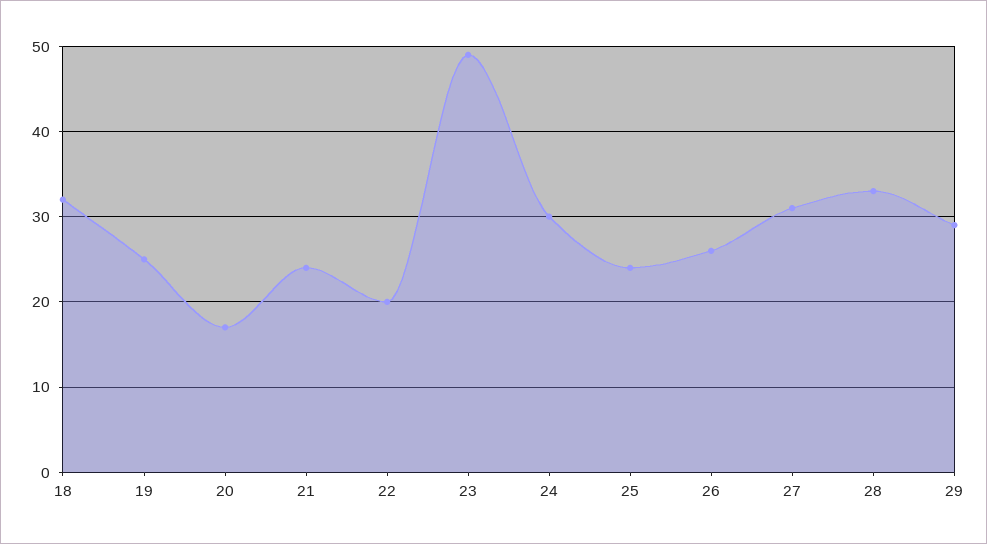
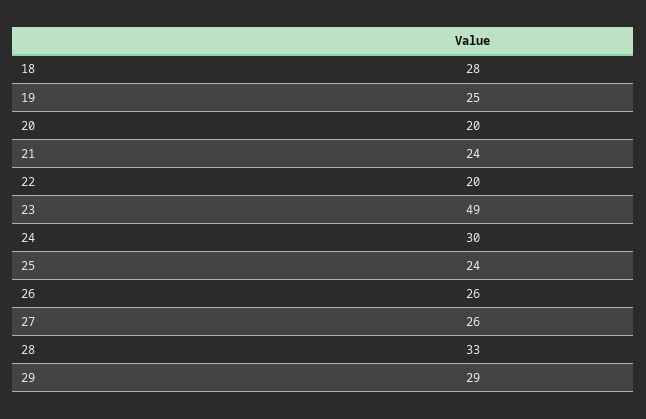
18: 32 -> 28
20: 17 -> 20
27: 31 -> 26

